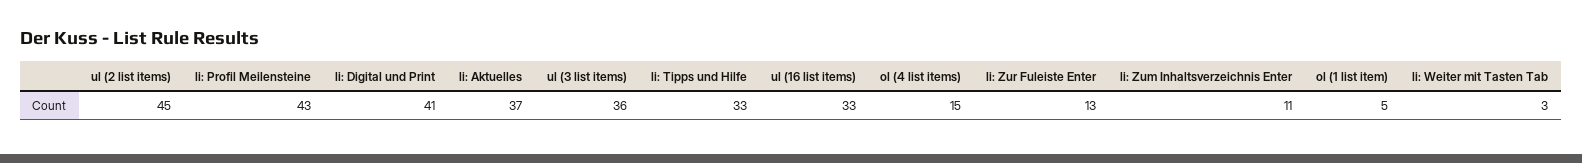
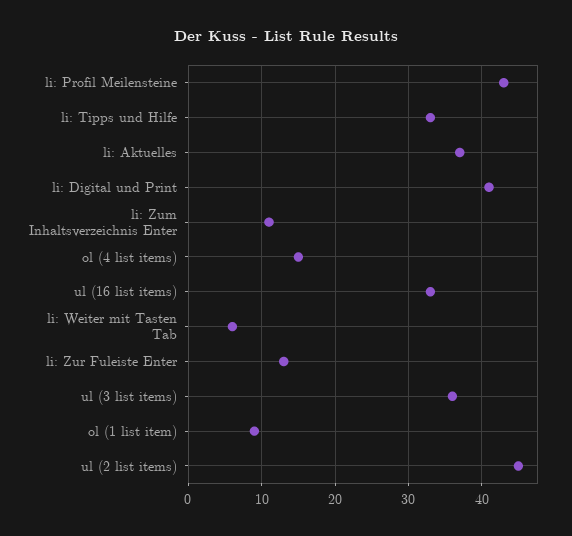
ol (1 list item): 5 -> 9
li: Weiter mit Tasten Tab: 3 -> 6

